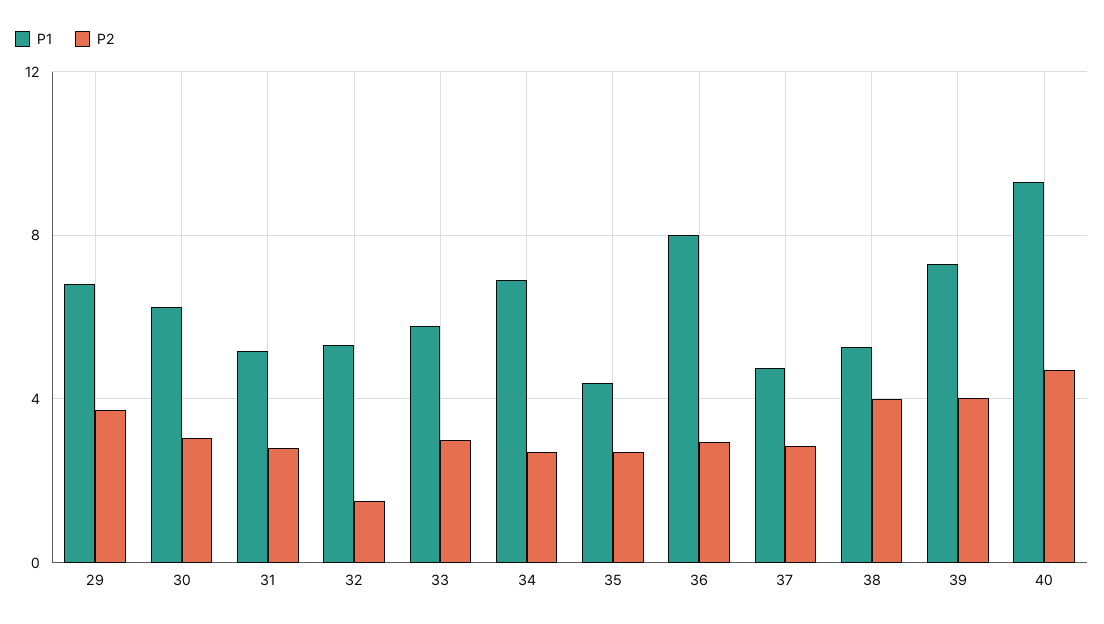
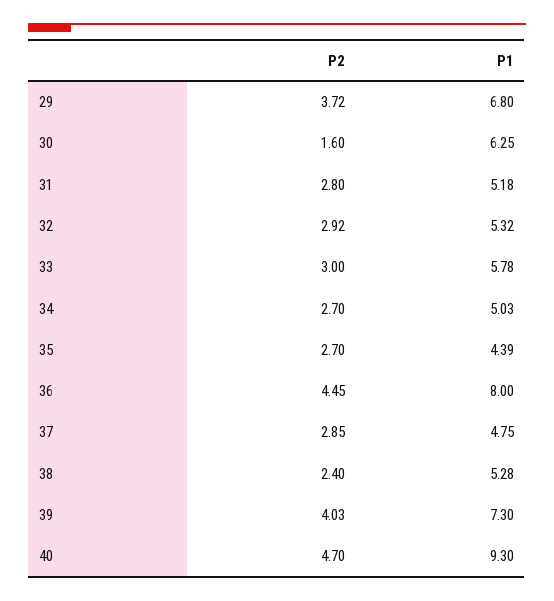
P2, 30: 3 -> 1.6
P2, 32: 1.5 -> 2.92
P1, 34: 7 -> 5.03
P2, 36: 3 -> 4.45
P2, 38: 4 -> 2.4

